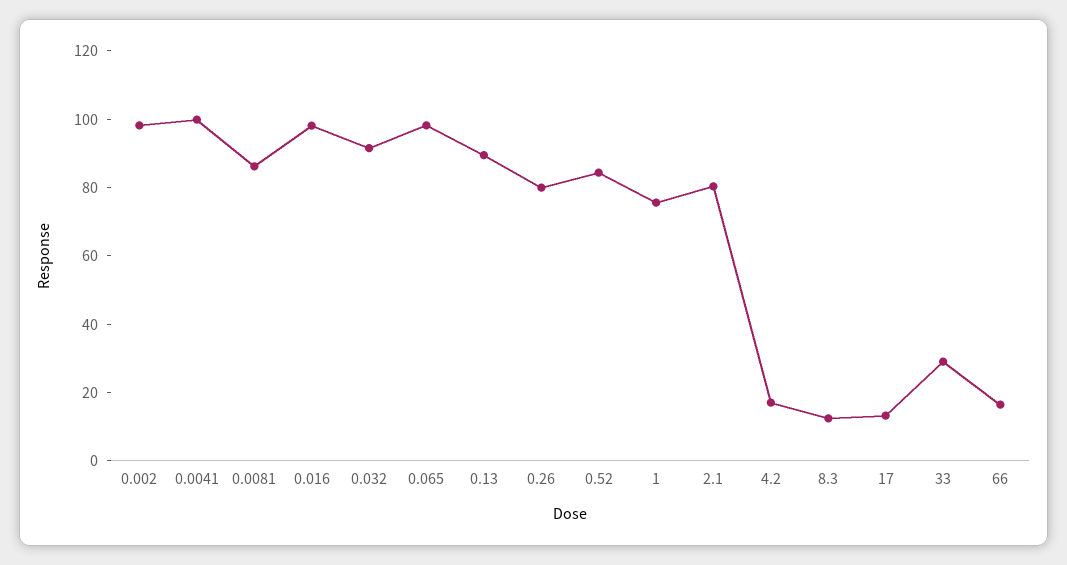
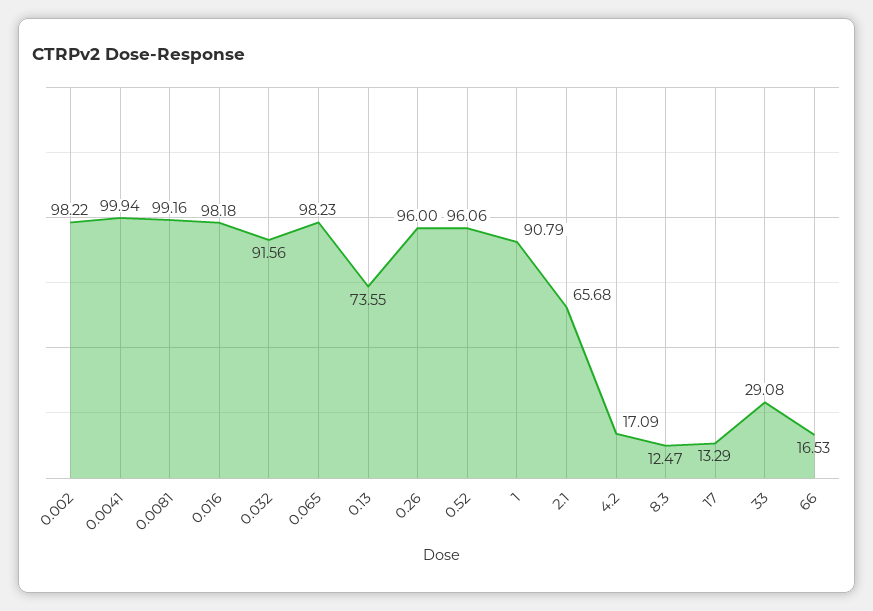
0.0081: 85 -> 99.16
0.13: 90 -> 73.55
0.26: 80 -> 96
0.52: 85 -> 96.06
1: 75 -> 90.79
2.1: 80 -> 65.68

